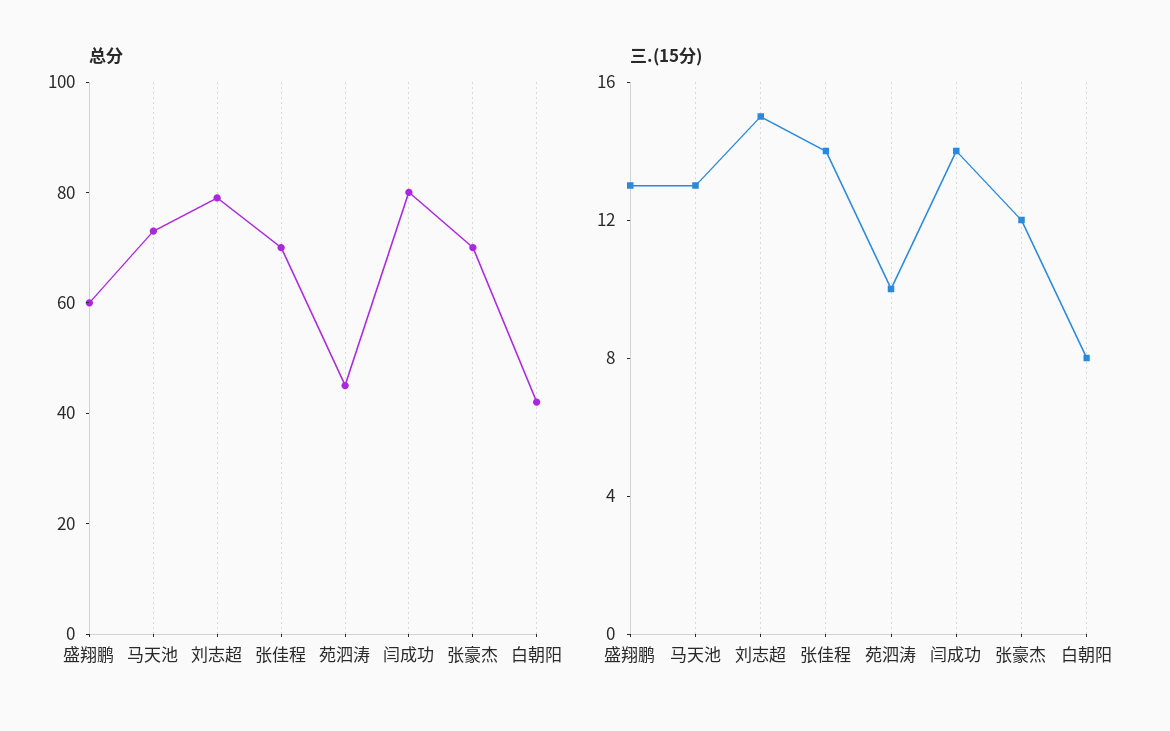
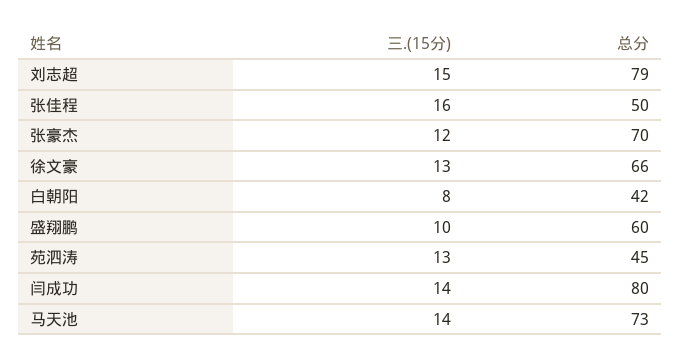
总分, 张佳程: 70 -> 50
三.(15分), 盛翔鹏: 13 -> 10
三.(15分), 马天池: 13 -> 14
三.(15分), 张佳程: 14 -> 16
三.(15分), 苑泗涛: 10 -> 13
三.(15分), 徐文豪: none -> 13
总分, 徐文豪: none -> 66

